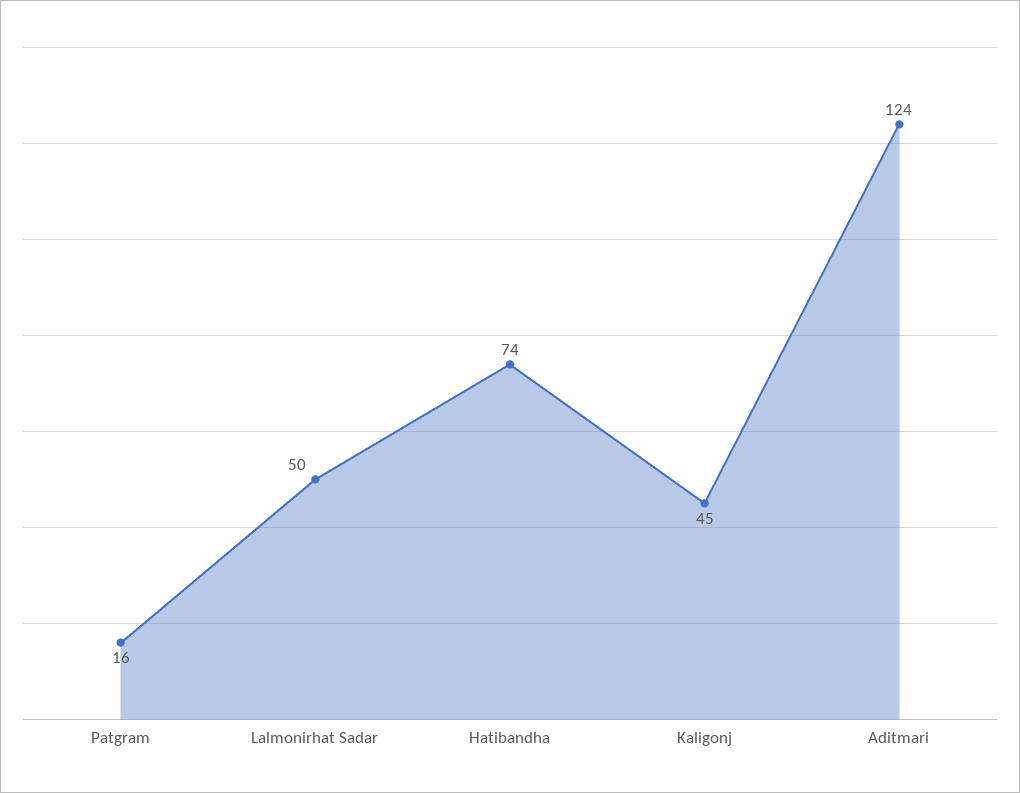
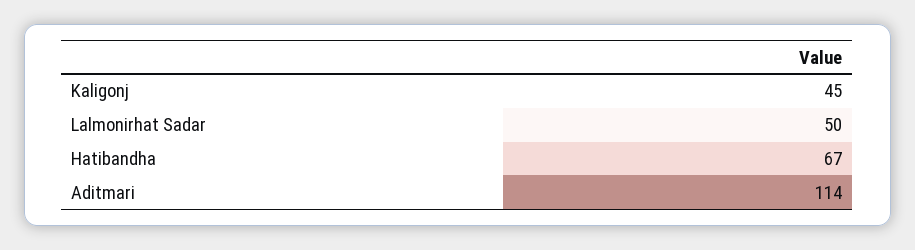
Patgram: 16 -> none
Hatibandha: 74 -> 67
Aditmari: 124 -> 114

